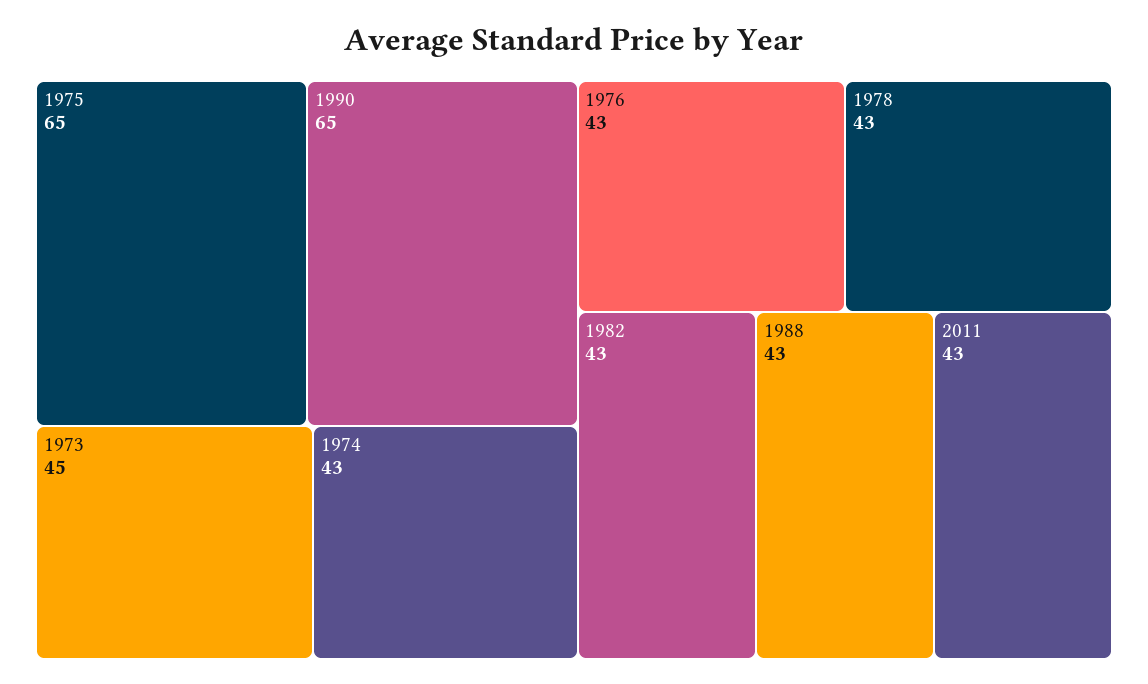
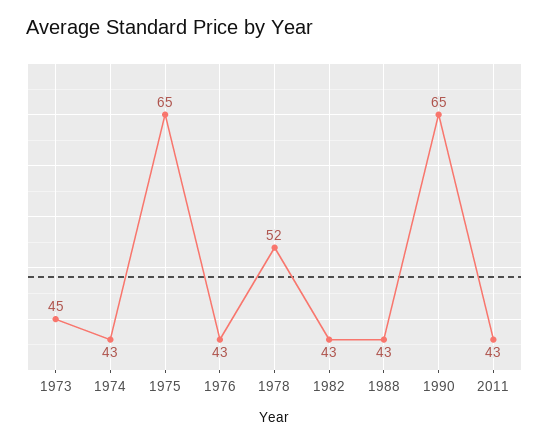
1978: 43 -> 52

